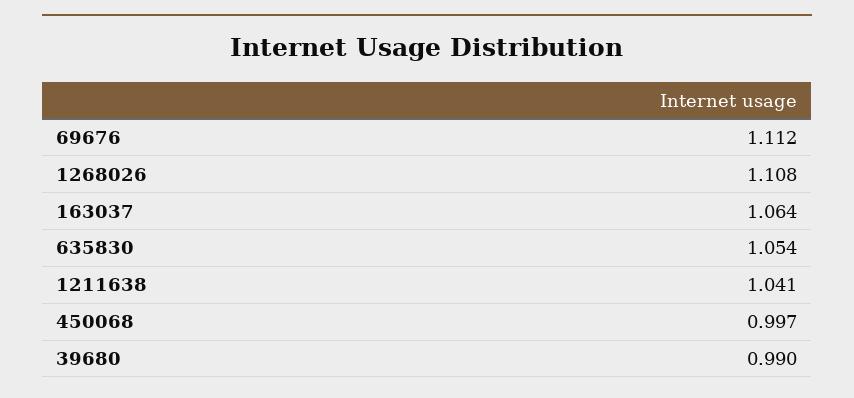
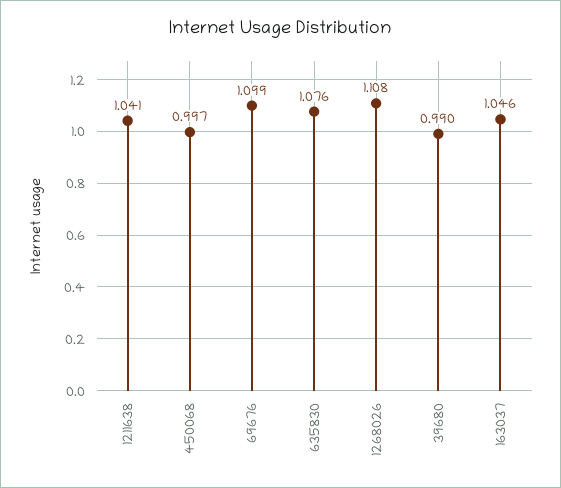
69676: 1.112 -> 1.099
163037: 1.064 -> 1.046
635830: 1.054 -> 1.076

